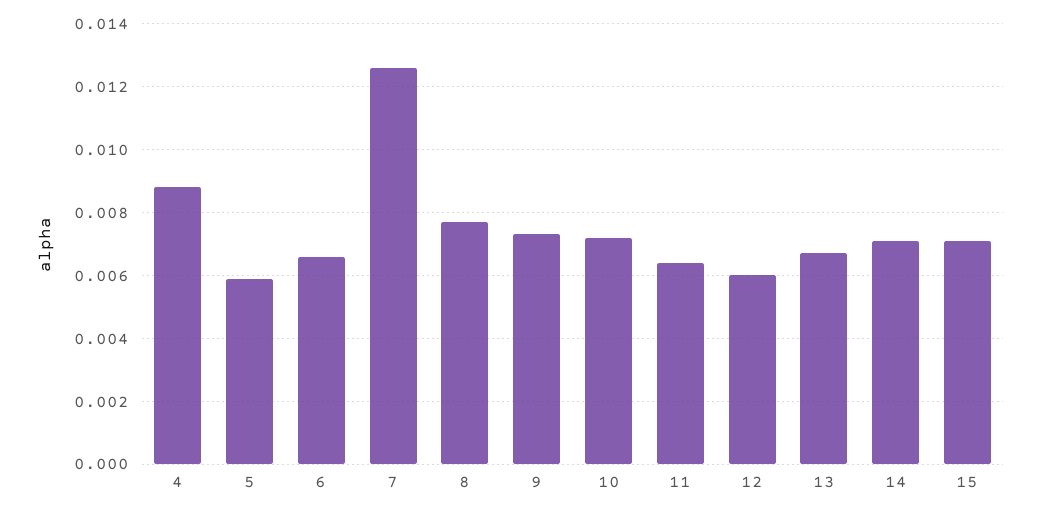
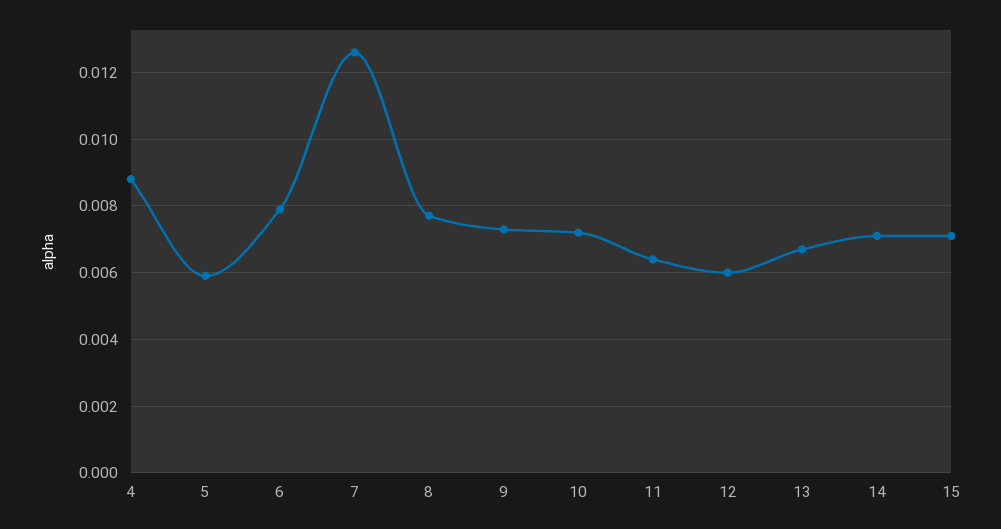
6: 0.0065 -> 0.008

